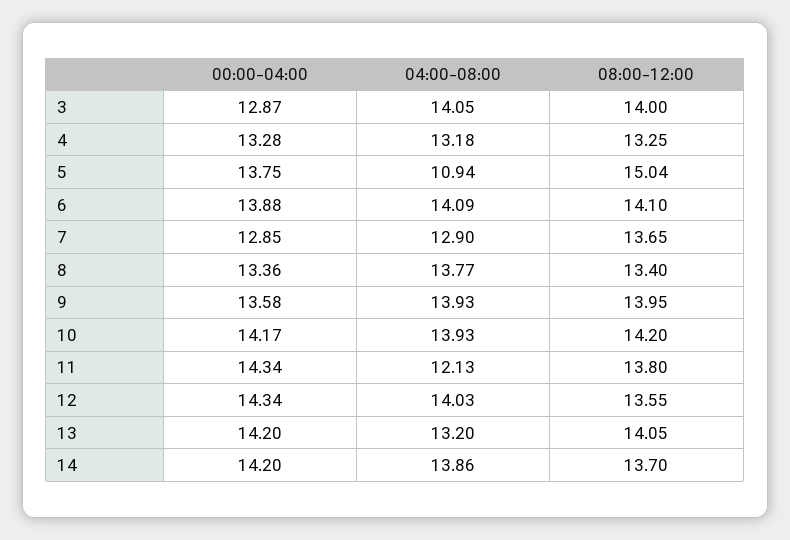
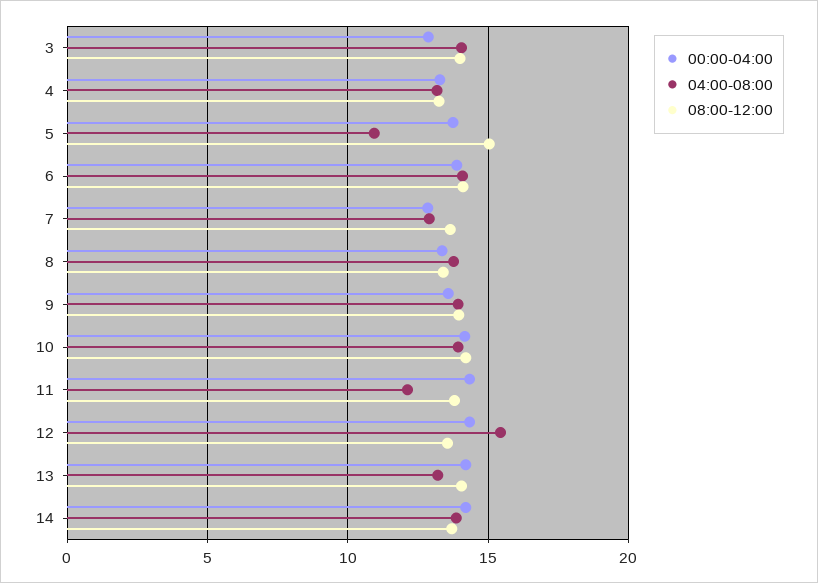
04:00-08:00, 12: 14.03 -> 15.5

